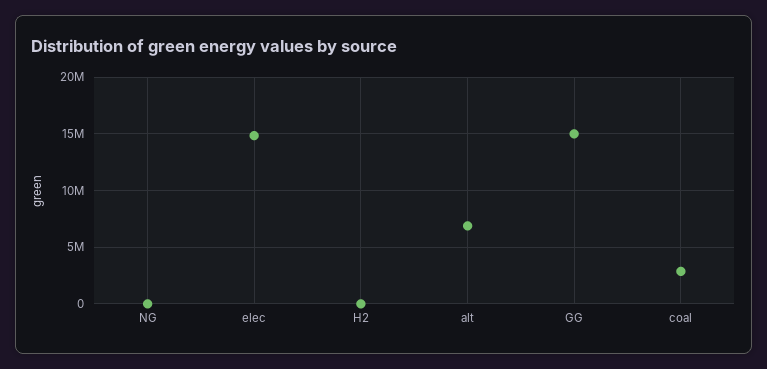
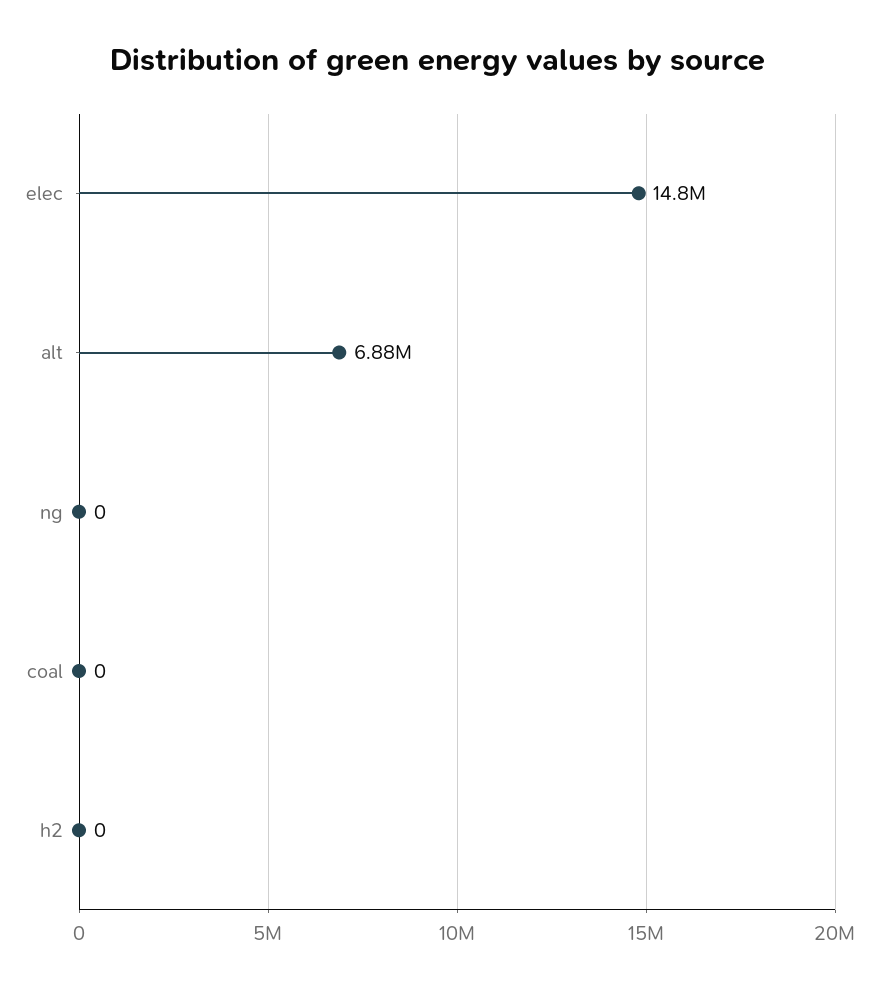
GG: 15000000 -> none
coal: 3000000 -> 0

